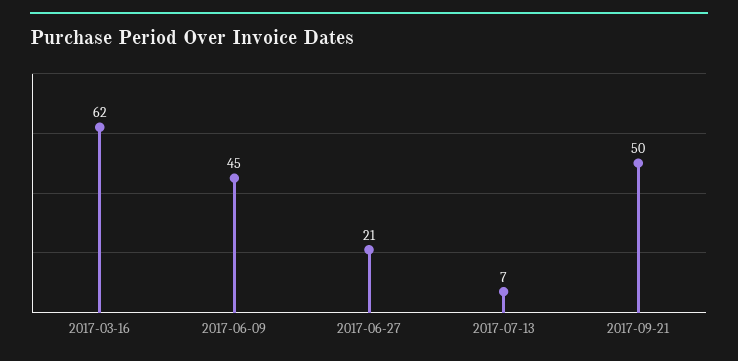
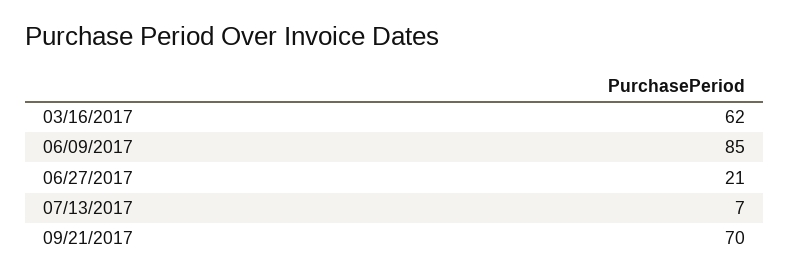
2017-06-09: 45 -> 85
2017-09-21: 50 -> 70

